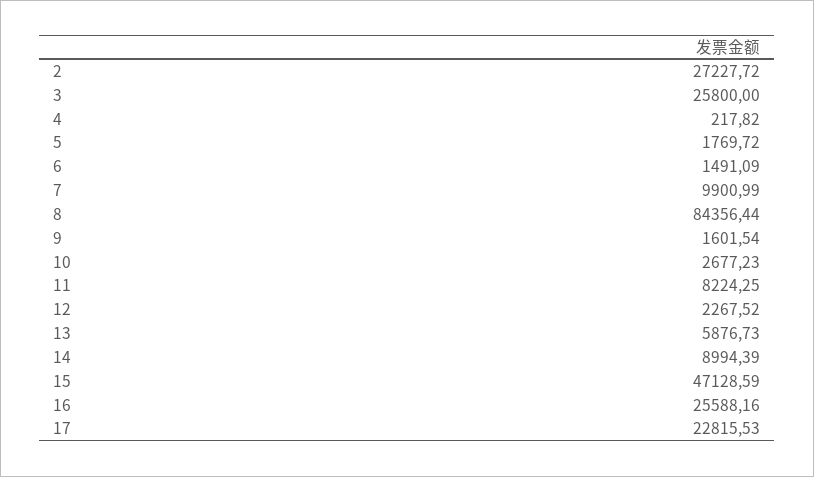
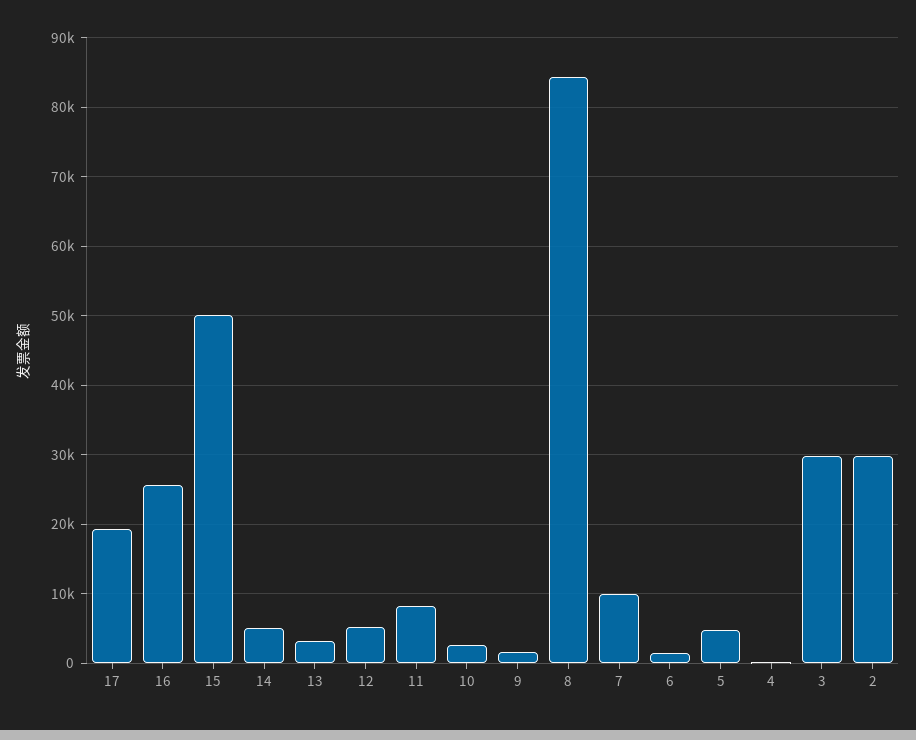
2: 27227.72 -> 30000
3: 25800 -> 30000
5: 1769.72 -> 5000
12: 2267.52 -> 5000
13: 5876.73 -> 3000
14: 8994.39 -> 5000
15: 47128.59 -> 50000
17: 22815.53 -> 19000

